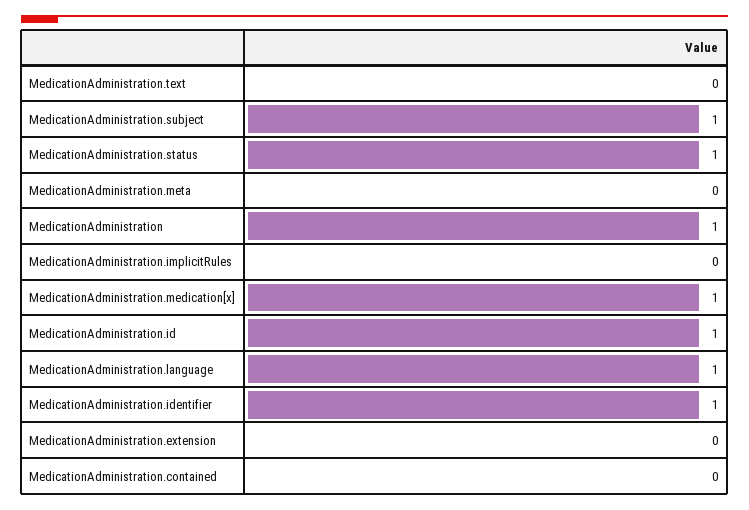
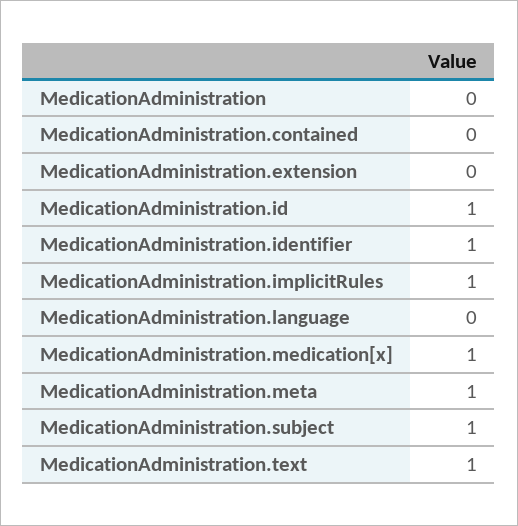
MedicationAdministration.text: 0 -> 1
MedicationAdministration.status: 1 -> none
MedicationAdministration.meta: 0 -> 1
MedicationAdministration: 1 -> 0
MedicationAdministration.implicitRules: 0 -> 1
MedicationAdministration.language: 1 -> 0

